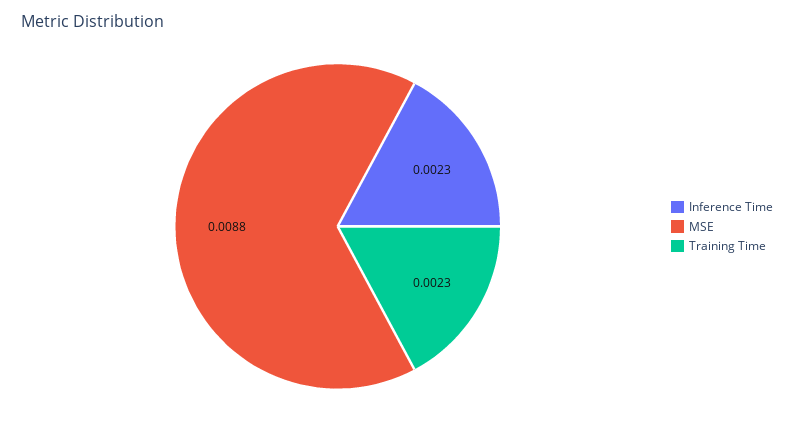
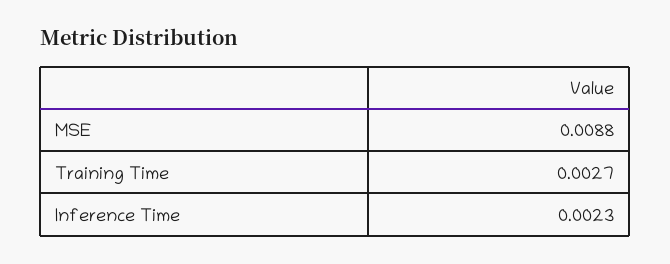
Training Time: 0.0023 -> 0.0027

